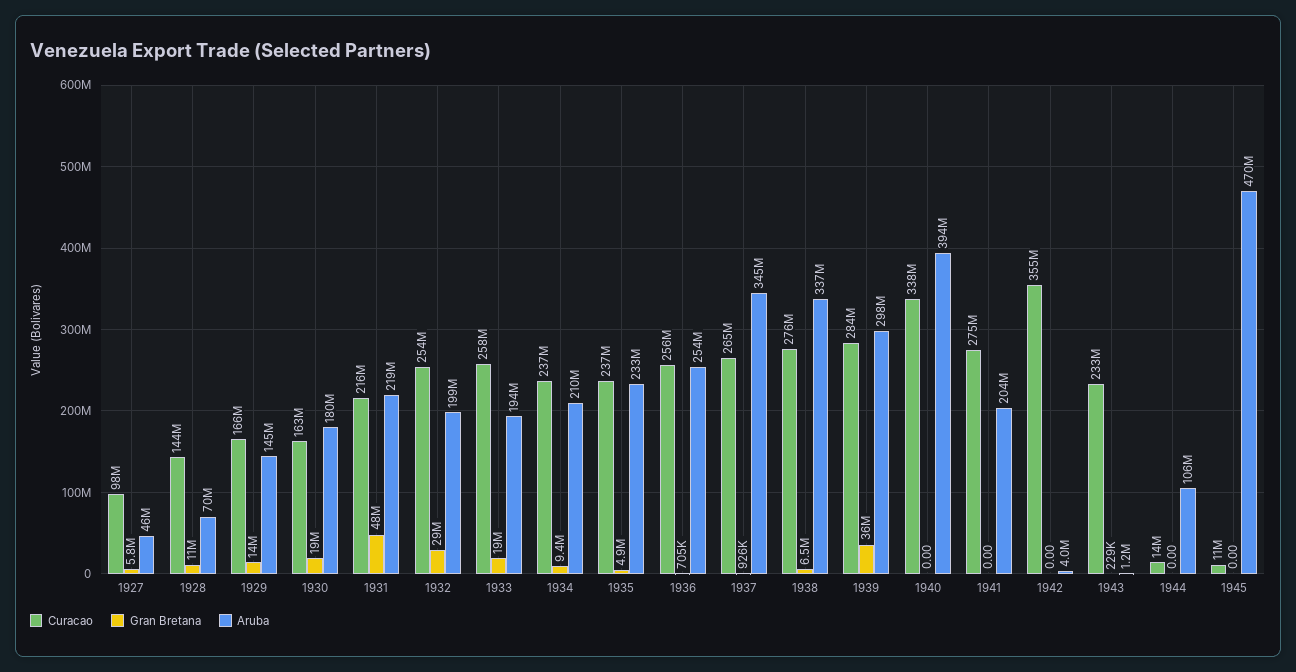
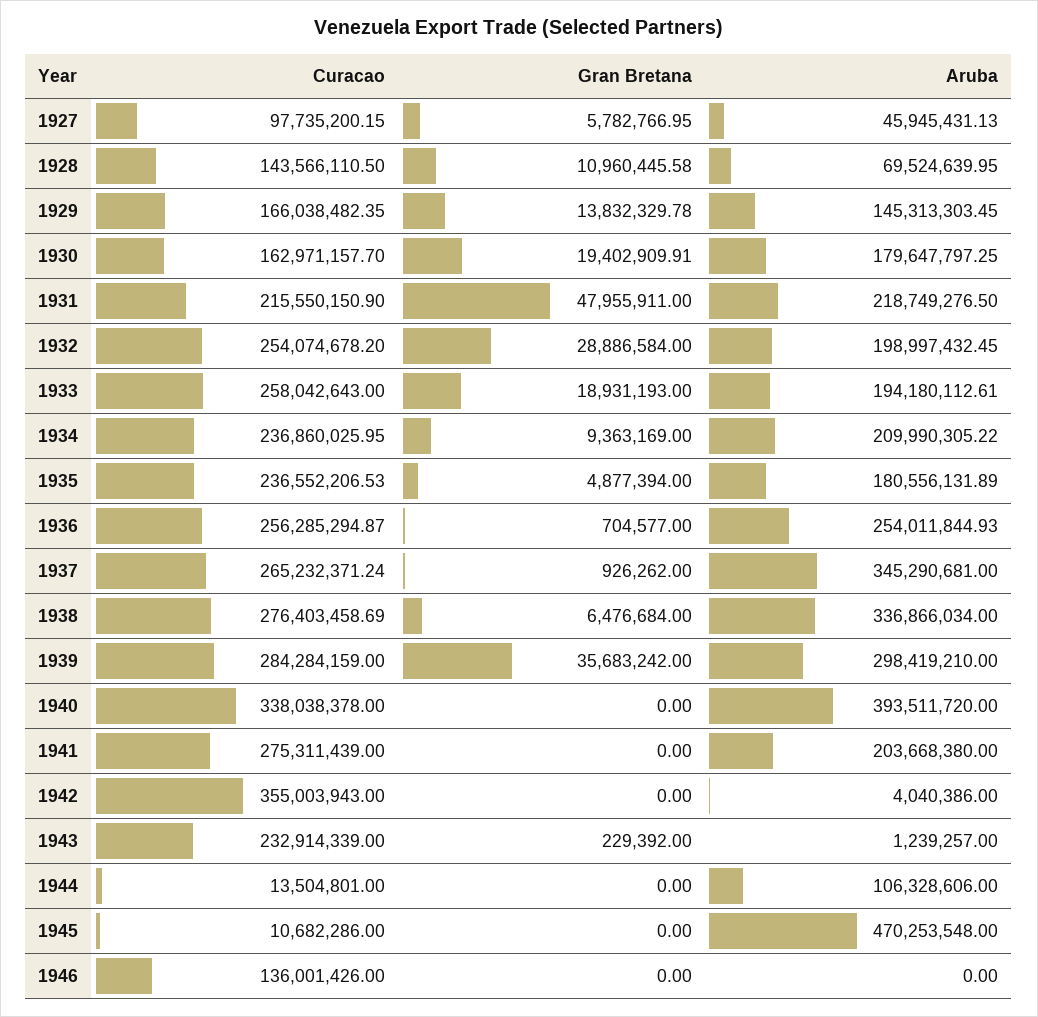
Aruba, 1935: 233000000 -> 180556131.89
Curacao, 1946: none -> 136001426
Gran Bretana, 1946: none -> 0
Aruba, 1946: none -> 0

